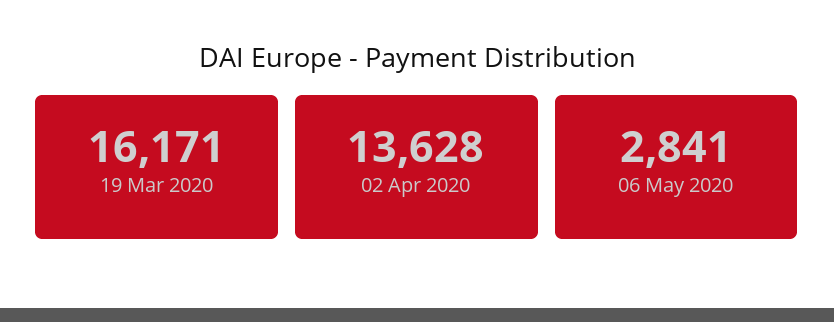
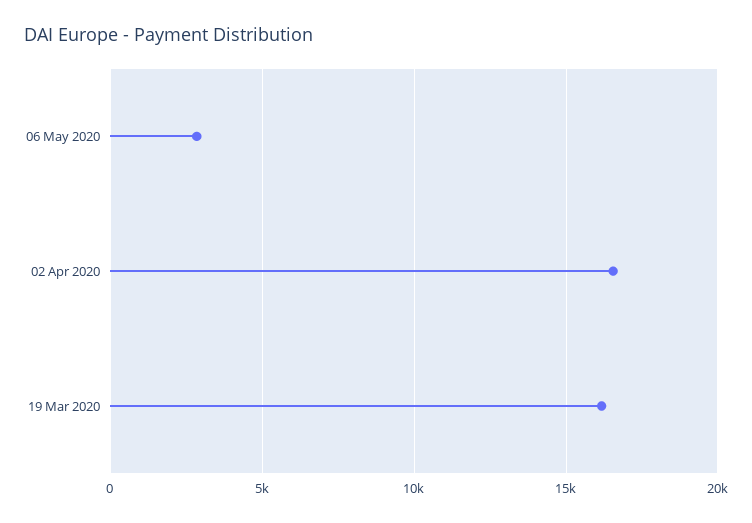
02 Apr 2020: 13628 -> 16500

